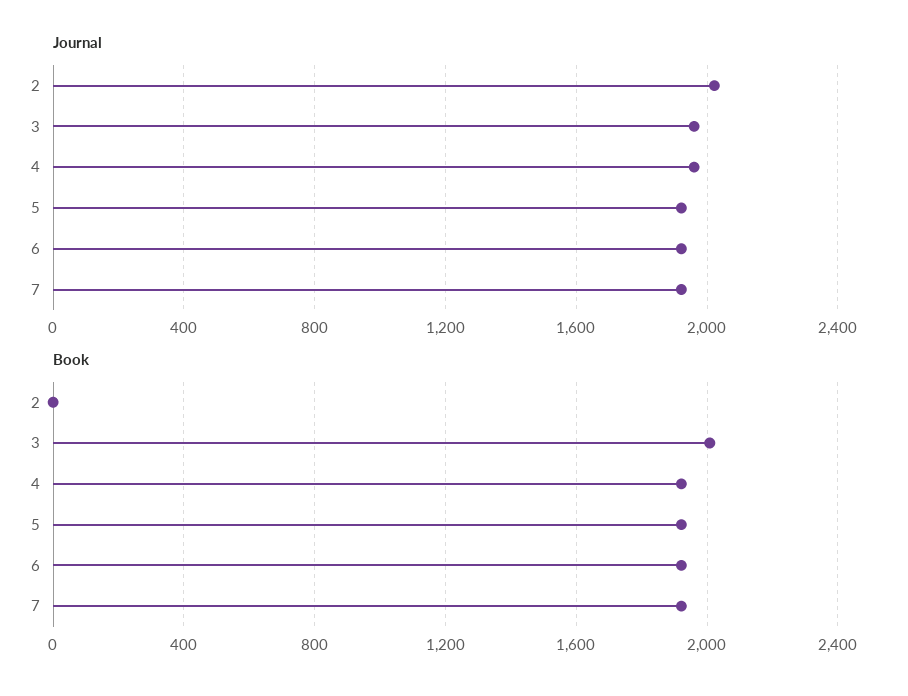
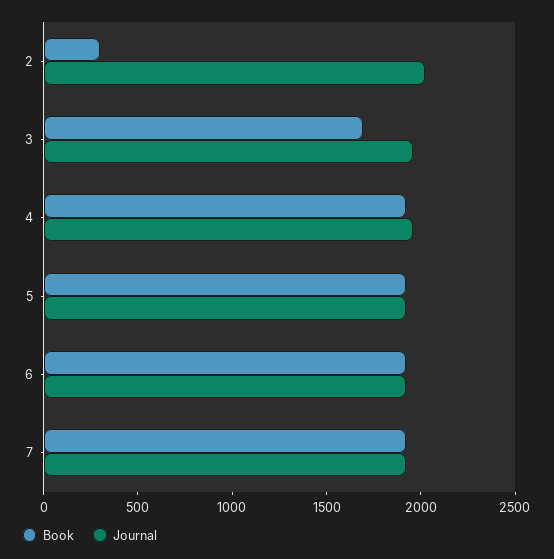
Book, 2: 0 -> 300
Book, 3: 2000 -> 1700

